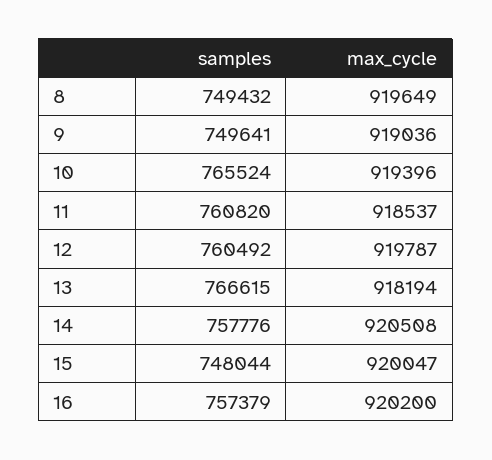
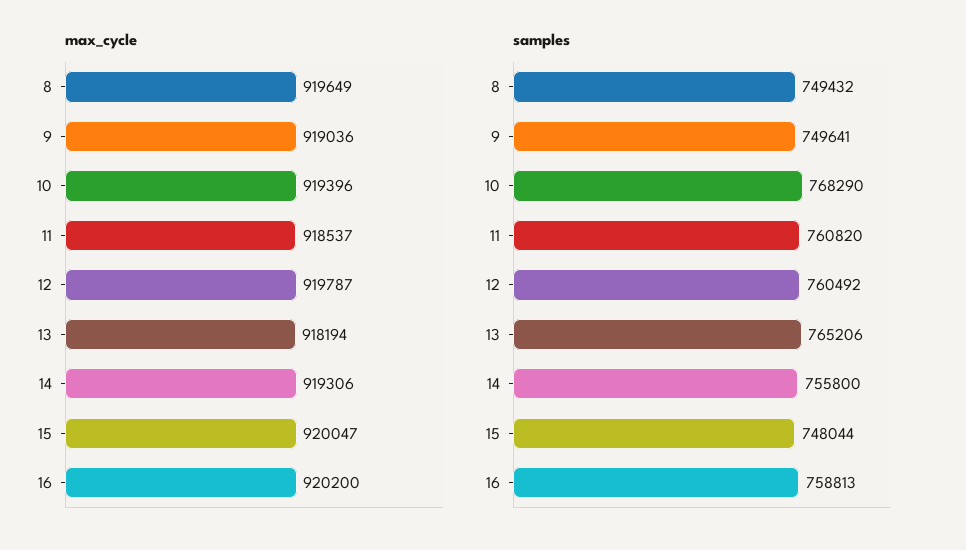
samples, 10: 765524 -> 768290
samples, 13: 766615 -> 765206
samples, 14: 757776 -> 755800
max_cycle, 14: 920508 -> 919306
samples, 16: 757379 -> 758813

